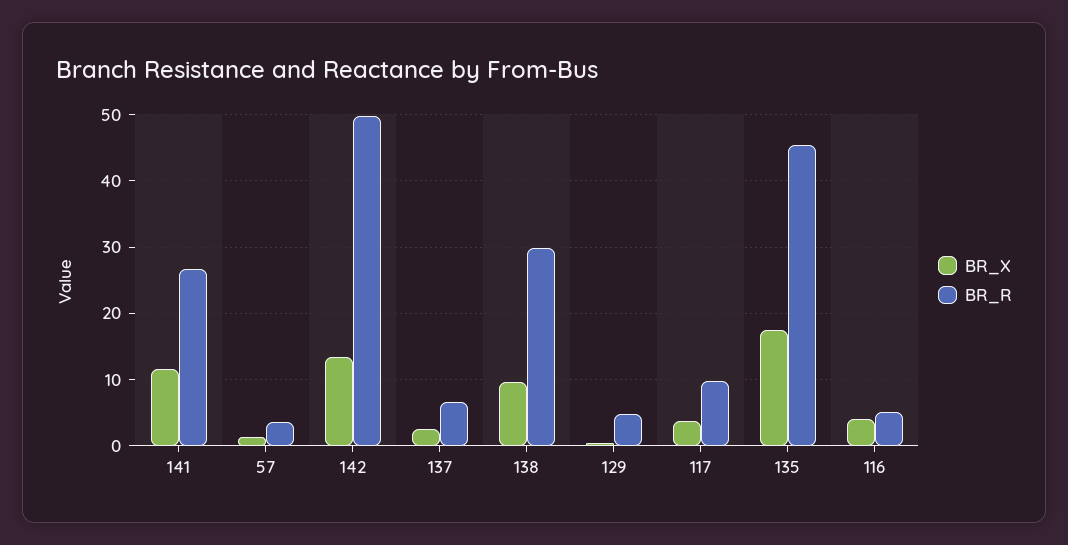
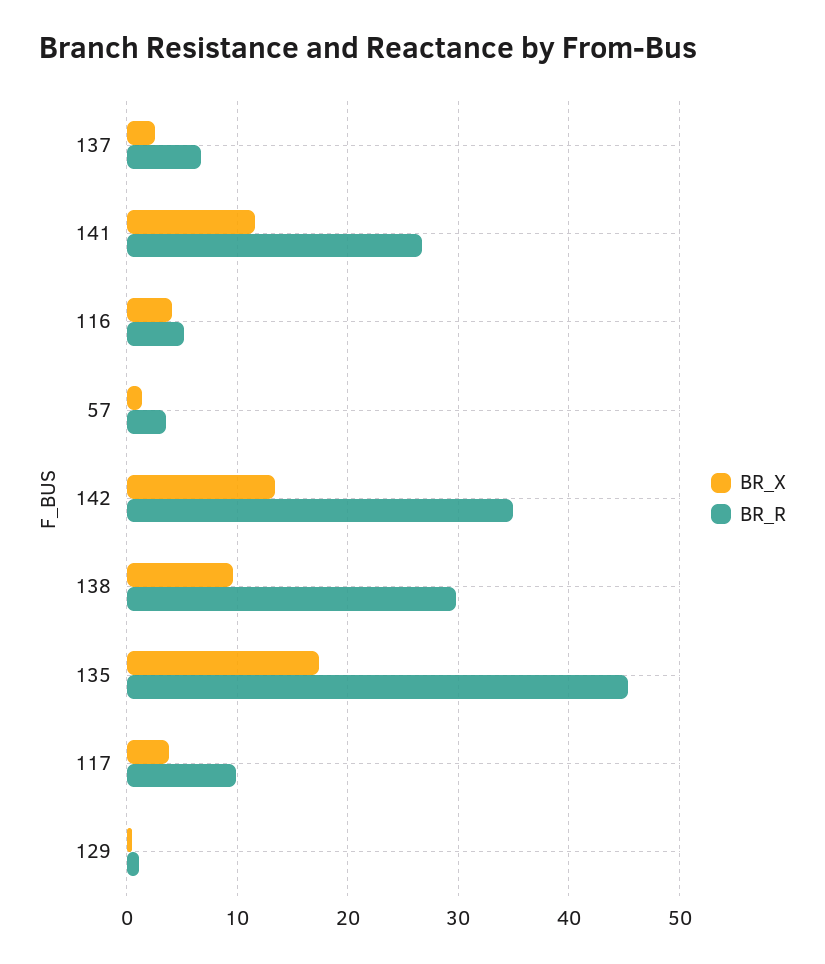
BR_R, 142: 50 -> 35
BR_R, 129: 5 -> 1

